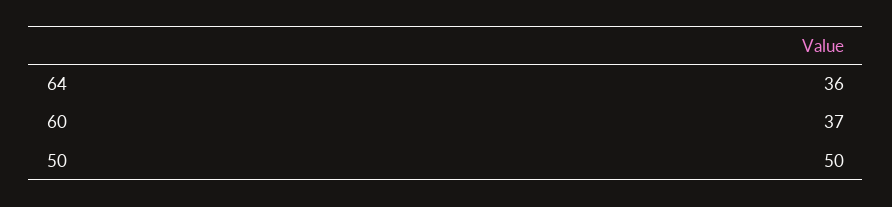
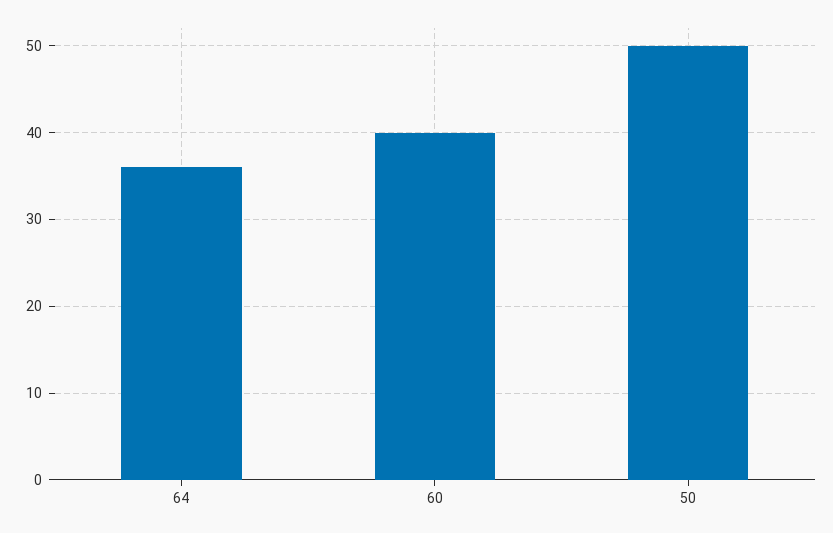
60: 37 -> 40

